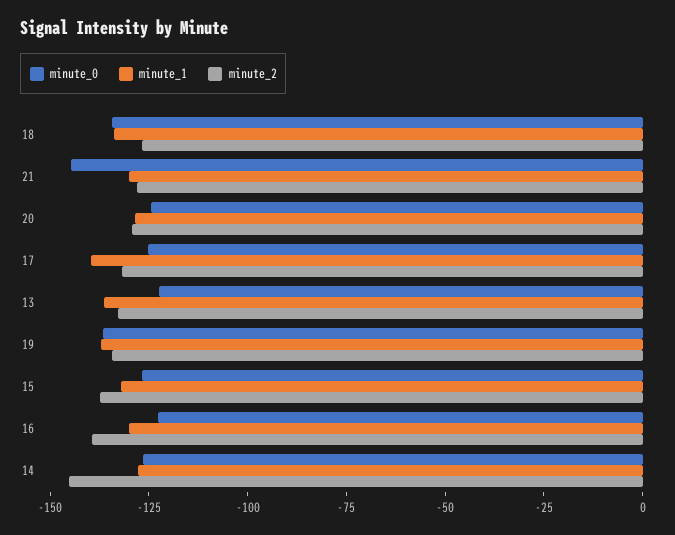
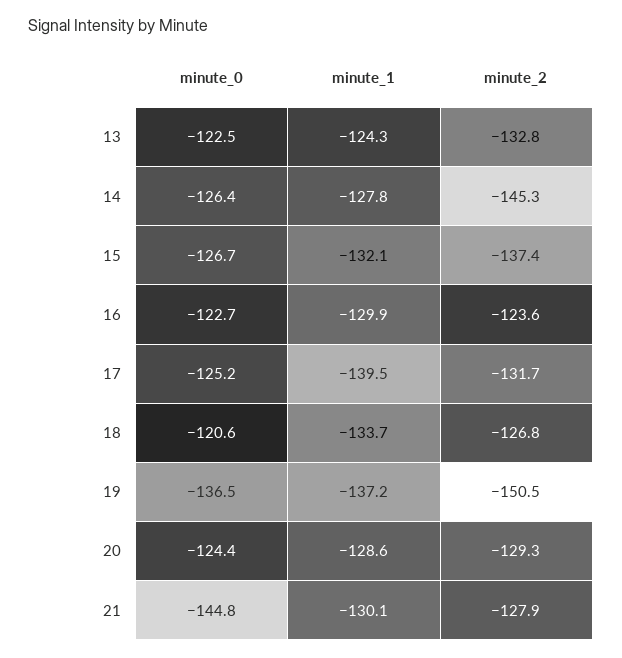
minute_0, 18: -135 -> -120.6
minute_1, 13: -135 -> -124.3
minute_2, 19: -135 -> -150.5
minute_2, 16: -140 -> -123.6

